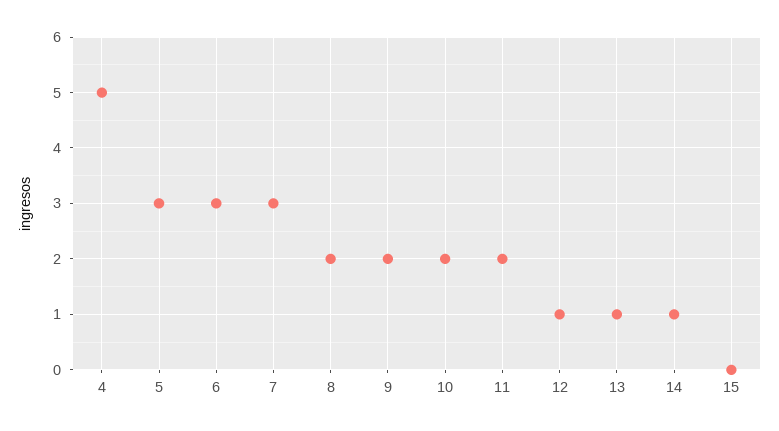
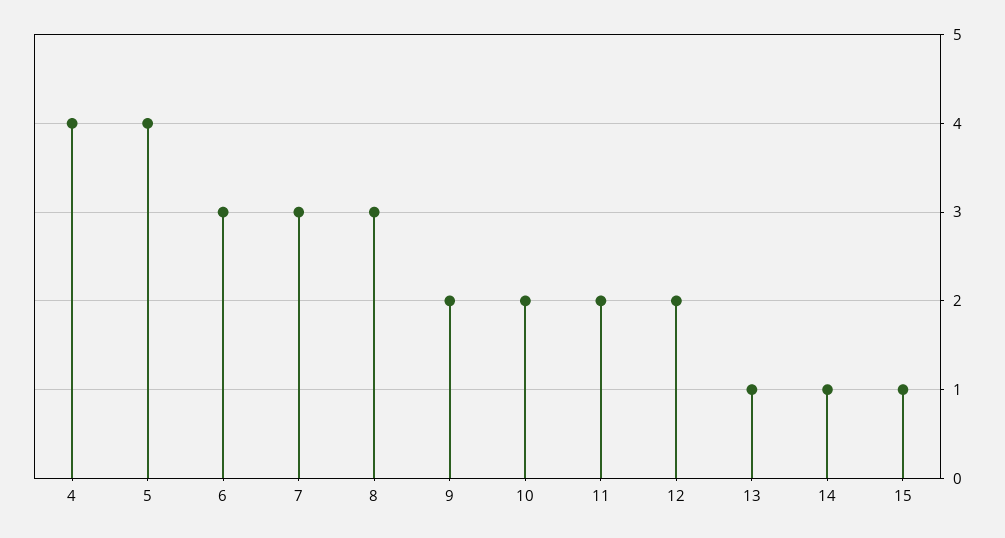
4: 5 -> 4
5: 3 -> 4
8: 2 -> 3
12: 1 -> 2
15: 0 -> 1

